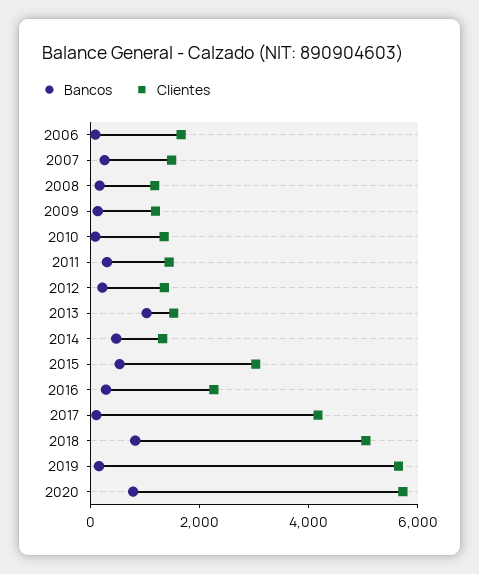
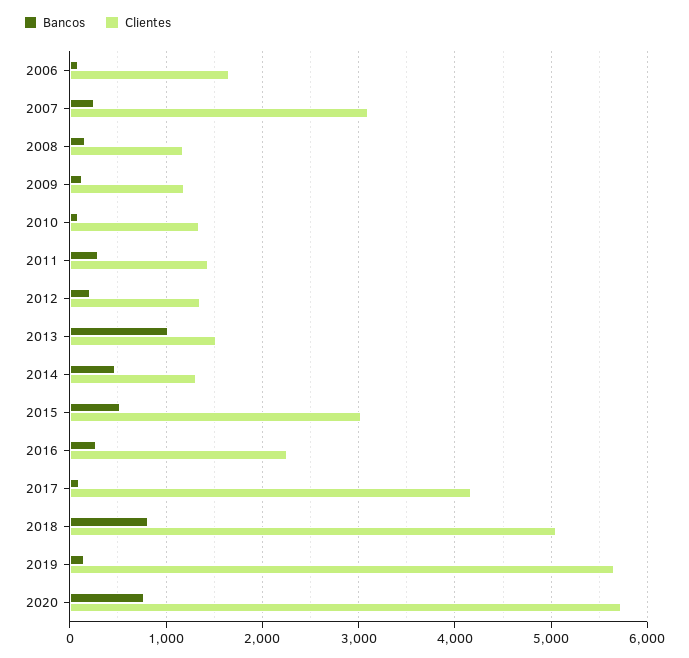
Clientes, 2007: 1500 -> 3100

